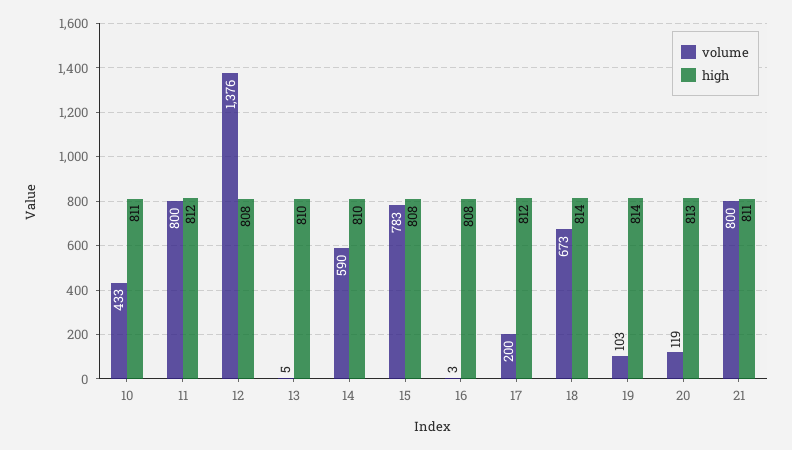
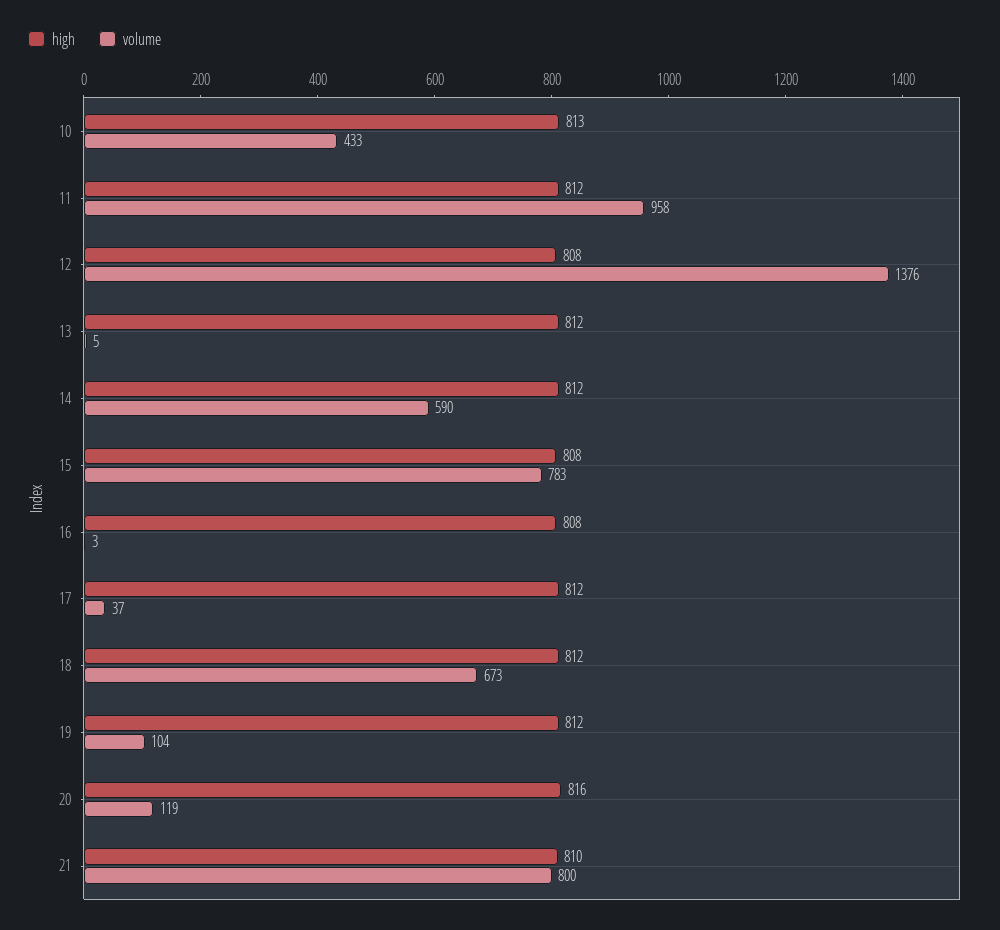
high, 10: 811 -> 813
volume, 11: 800 -> 958
high, 13: 810 -> 812
high, 14: 810 -> 812
volume, 17: 200 -> 37
high, 18: 814 -> 812
volume, 19: 103 -> 104
high, 19: 814 -> 812
high, 20: 813 -> 816
high, 21: 811 -> 810

